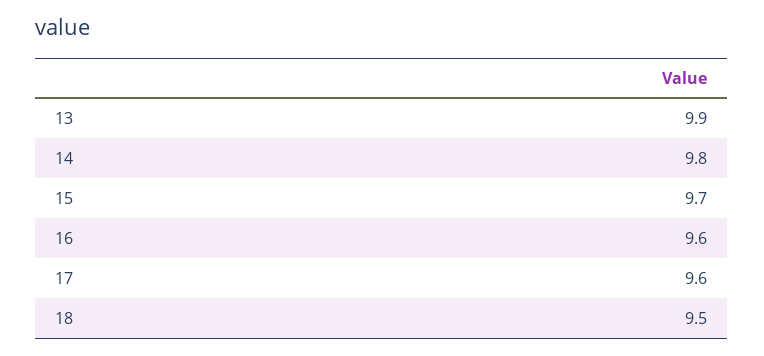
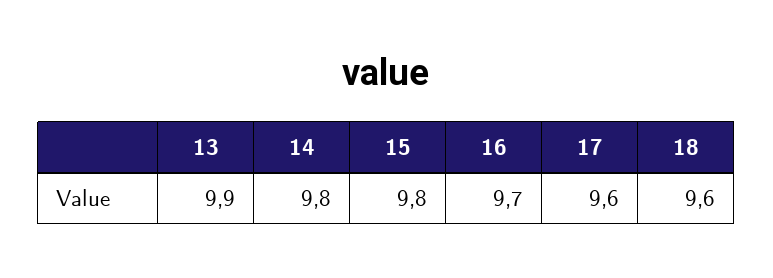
15: 9.7 -> 9.8
16: 9.6 -> 9.7
18: 9.5 -> 9.6

